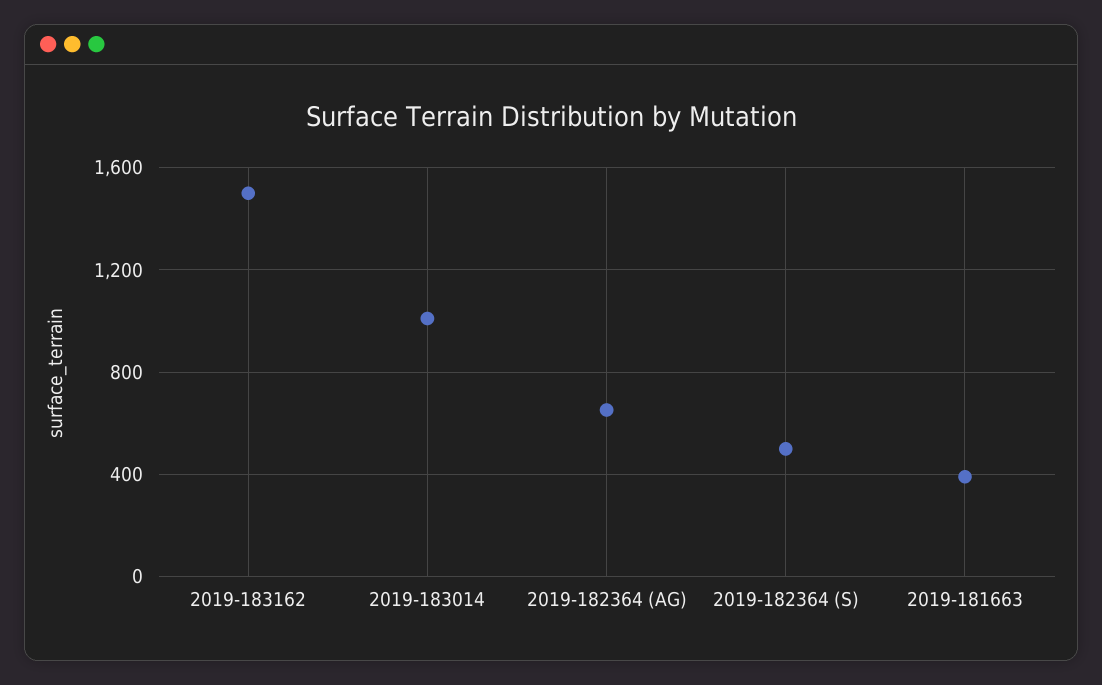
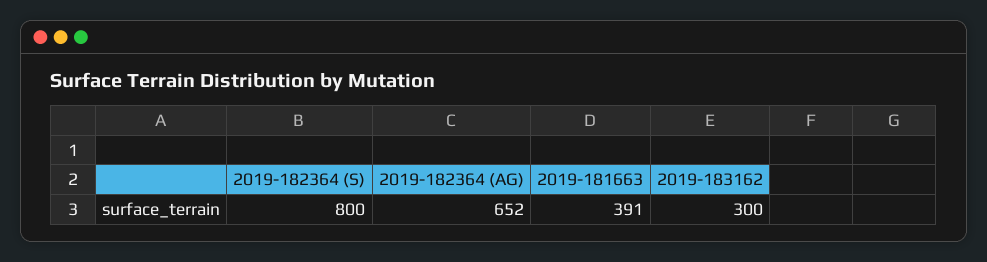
2019-183162: 1500 -> 300
2019-183014: 1000 -> none
2019-182364 (S): 500 -> 800

